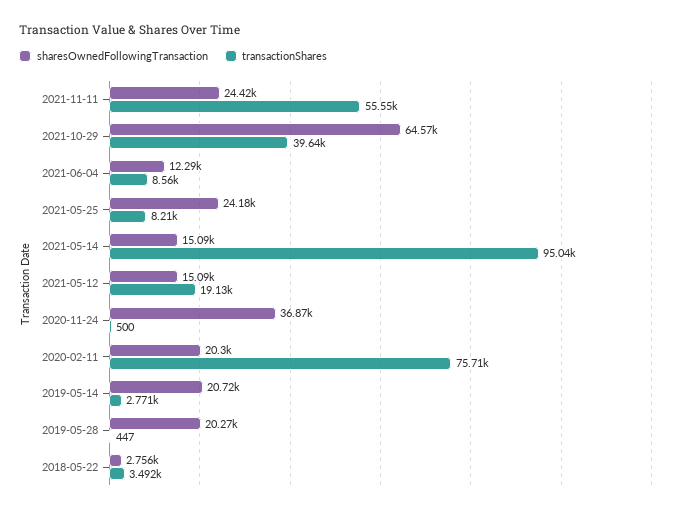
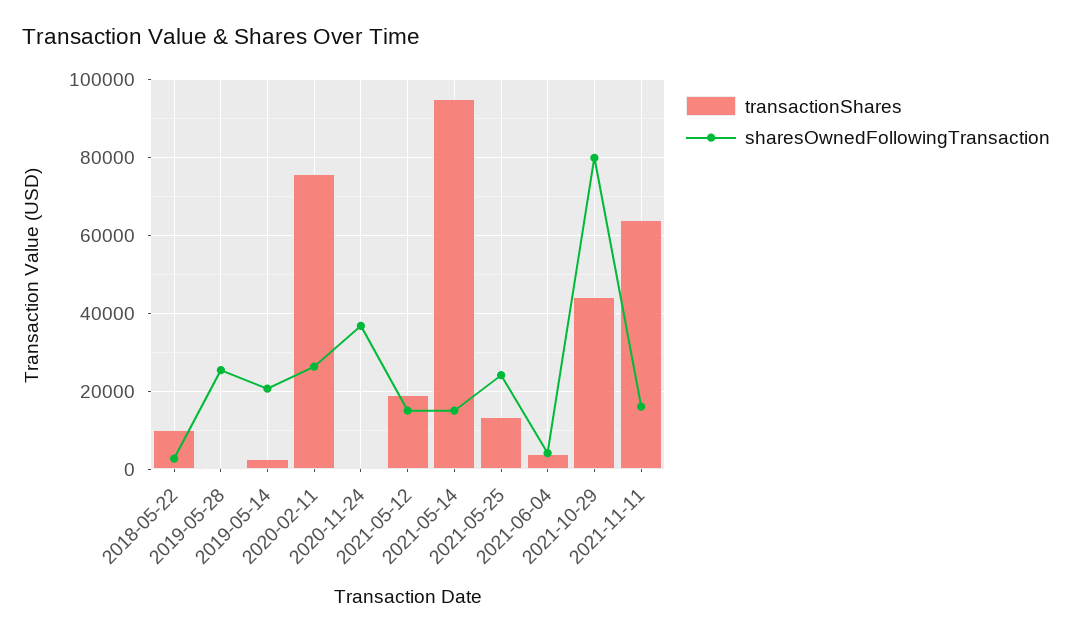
sharesOwnedFollowingTransaction, 2021-11-11: 24420 -> 16000
transactionShares, 2021-11-11: 55550 -> 64000
sharesOwnedFollowingTransaction, 2021-10-29: 64570 -> 80000
transactionShares, 2021-10-29: 39640 -> 44000
sharesOwnedFollowingTransaction, 2021-06-04: 12290 -> 4000
transactionShares, 2021-06-04: 8560 -> 4000
transactionShares, 2021-05-25: 8210 -> 14000
sharesOwnedFollowingTransaction, 2020-02-11: 20300 -> 26000
sharesOwnedFollowingTransaction, 2019-05-28: 20270 -> 26000
transactionShares, 2018-05-22: 3492 -> 10000

